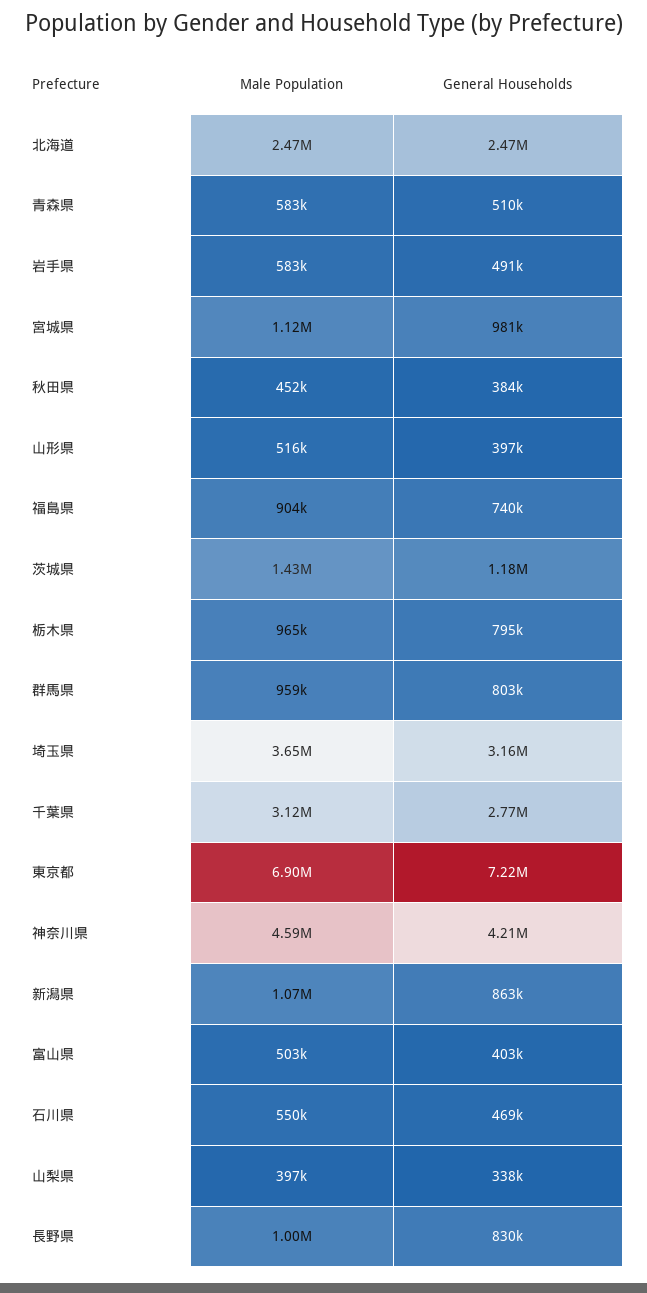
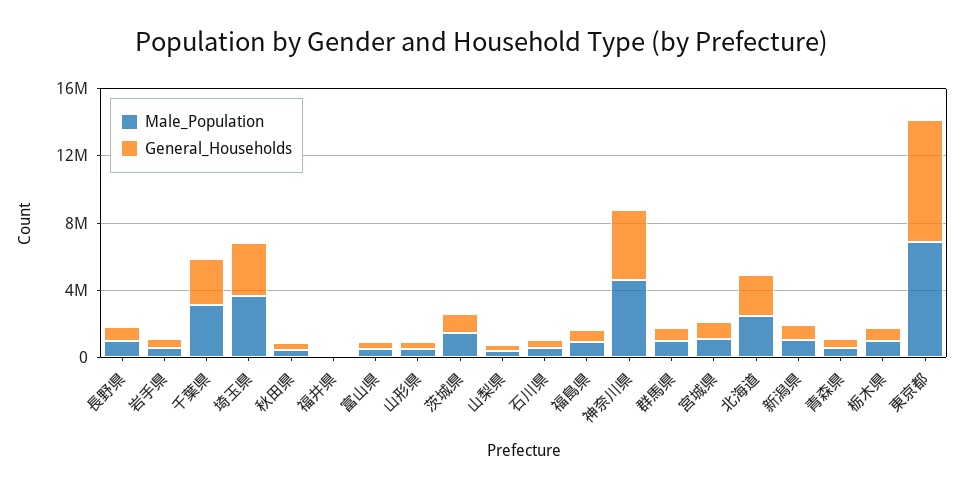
Male Population, 福井県: none -> 0
General Households, 福井県: none -> 0

